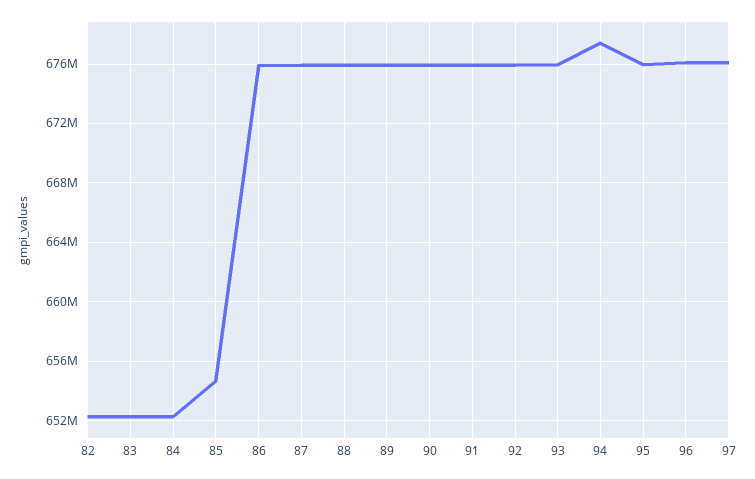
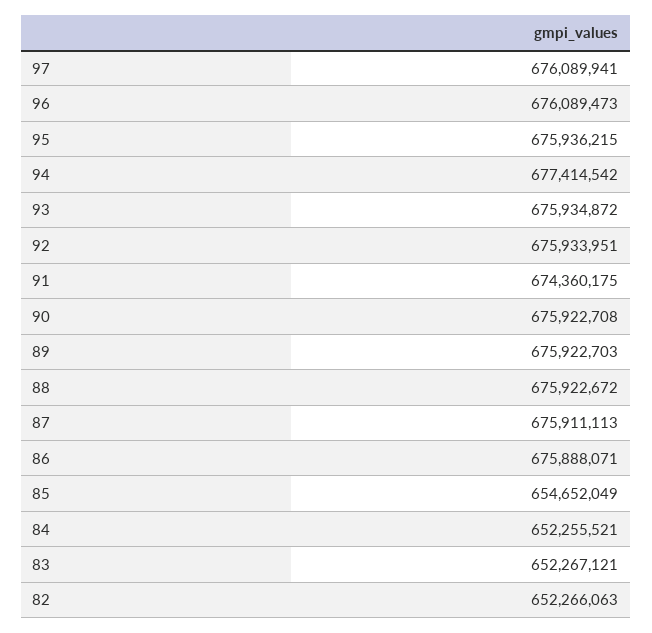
91: 676000000 -> 674360175

